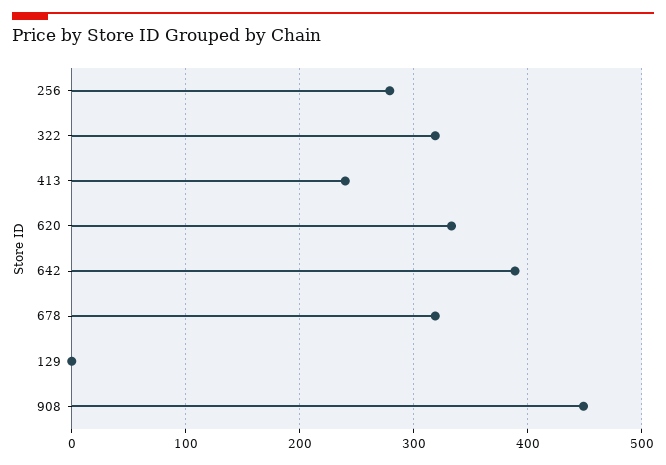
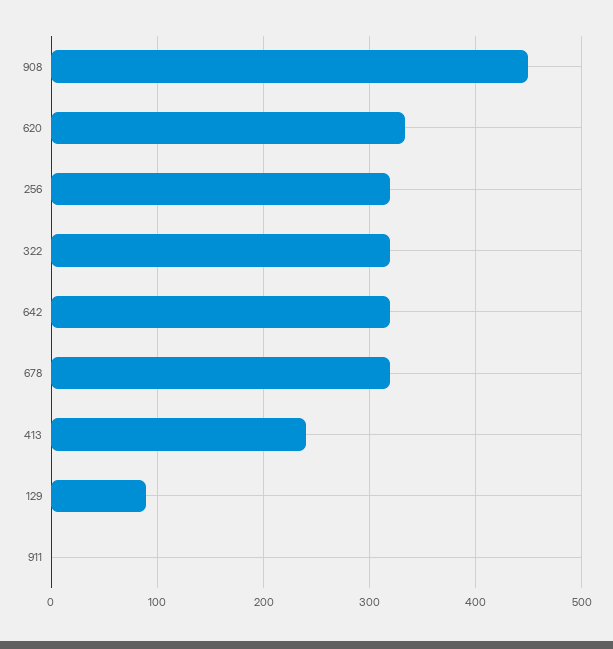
256: 280 -> 320
642: 390 -> 320
129: 0 -> 90
911: none -> 0

